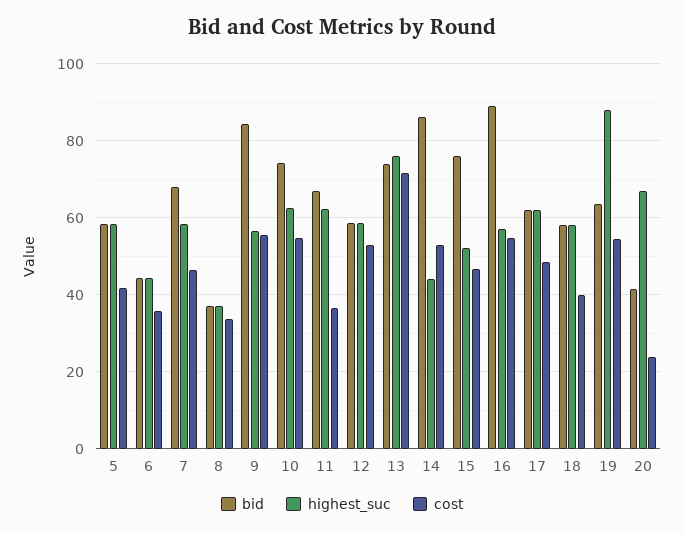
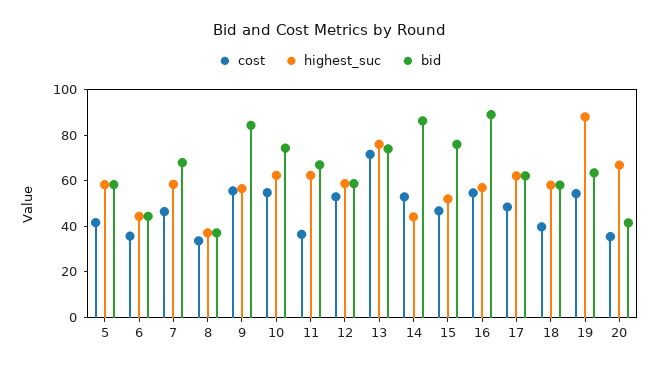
cost, 20: 24 -> 35

